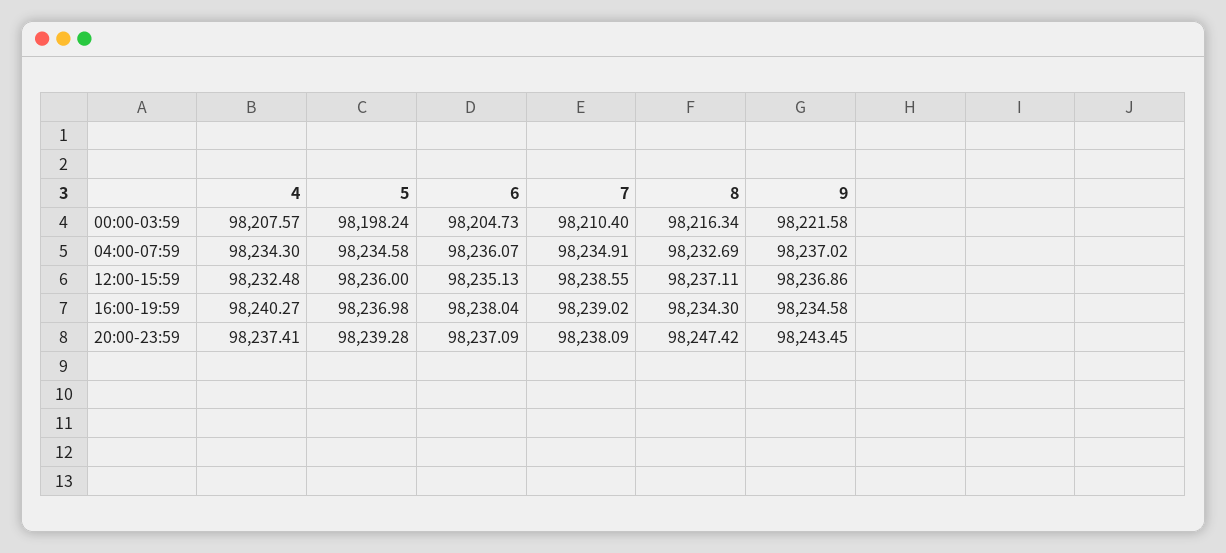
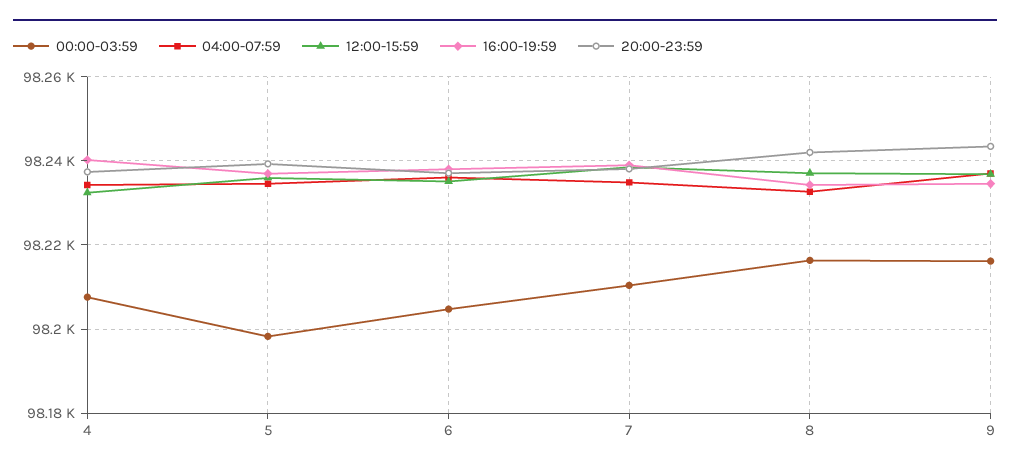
00:00-03:59, 9: 98221.58 -> 98216
20:00-23:59, 8: 98247.42 -> 98242

